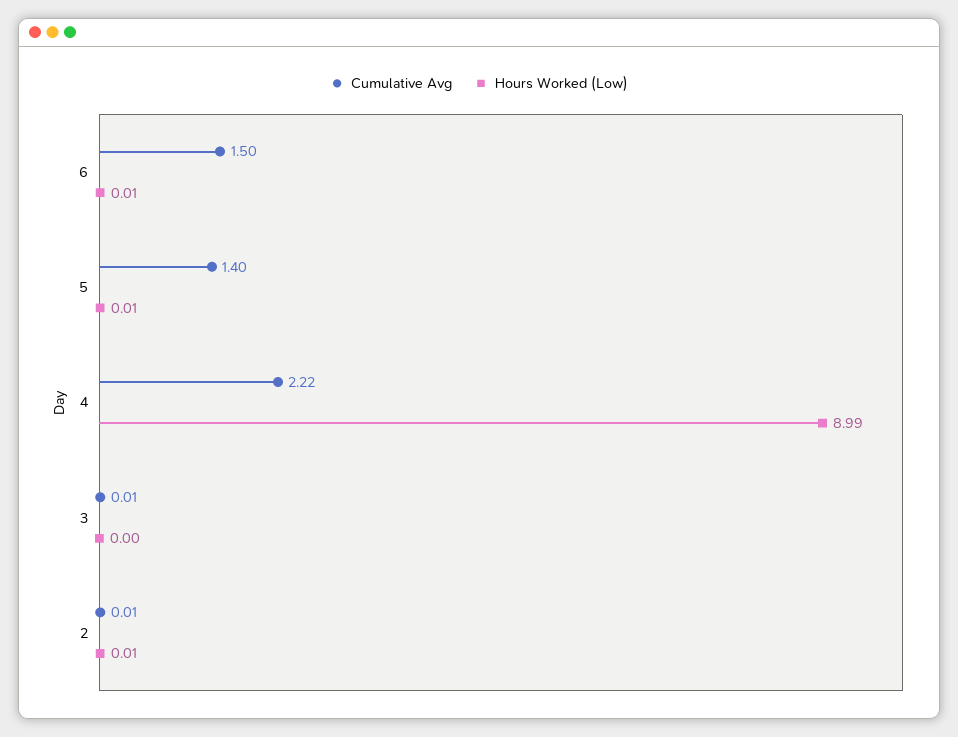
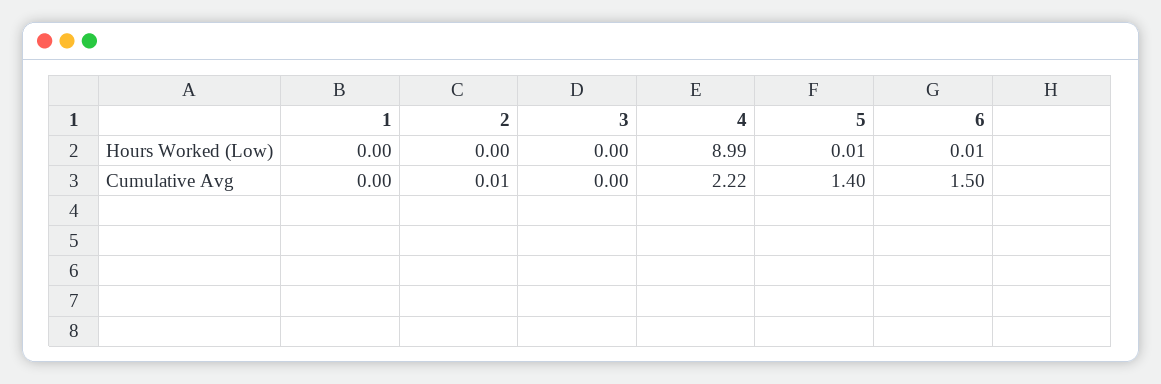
Cumulative Avg, 3: 0.01 -> 0
Hours Worked (Low), 2: 0.01 -> 0
Hours Worked (Low), 1: none -> 0
Cumulative Avg, 1: none -> 0

